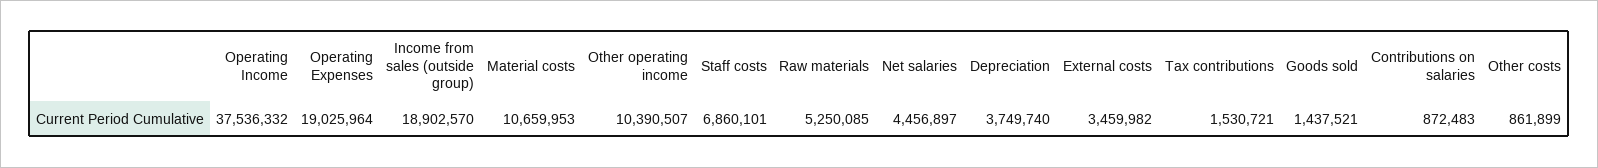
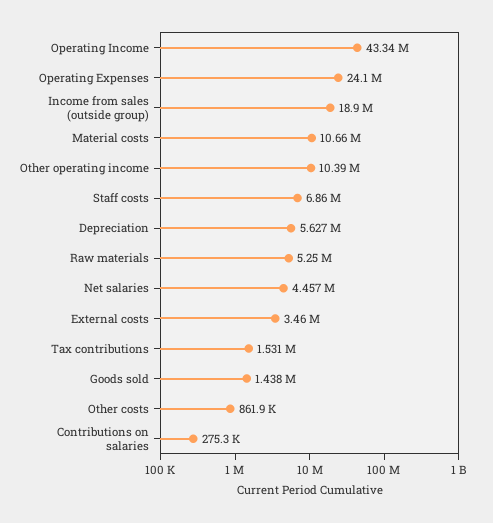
Operating Income: 37536332 -> 43340000
Operating Expenses: 19025964 -> 24100000
Depreciation: 3749740 -> 5627000
Contributions on salaries: 872483 -> 275300

